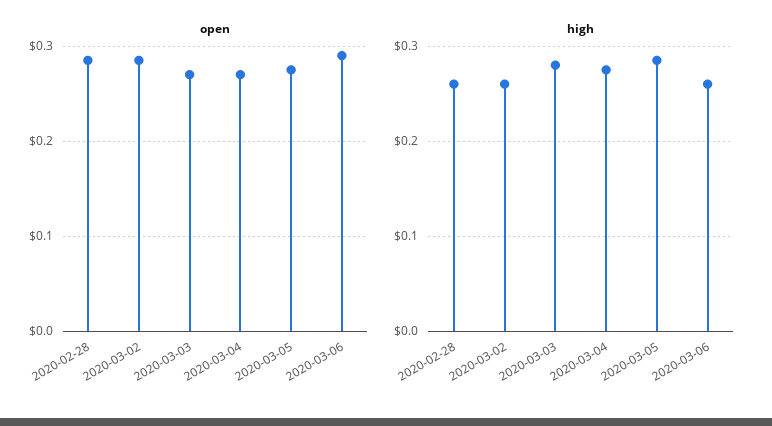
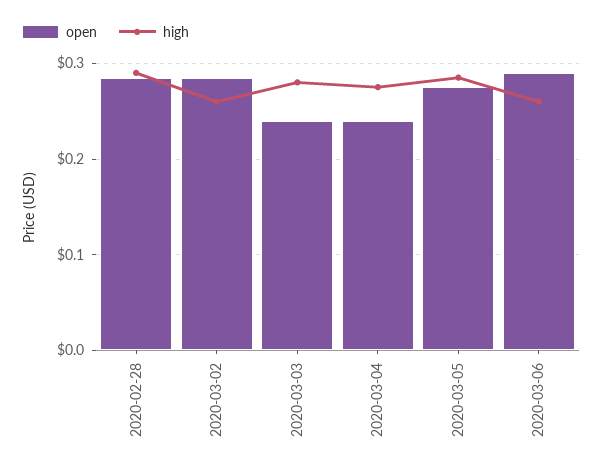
open, 2020-03-03: 0.27 -> 0.24
open, 2020-03-04: 0.27 -> 0.24
high, 2020-02-28: 0.26 -> 0.29

